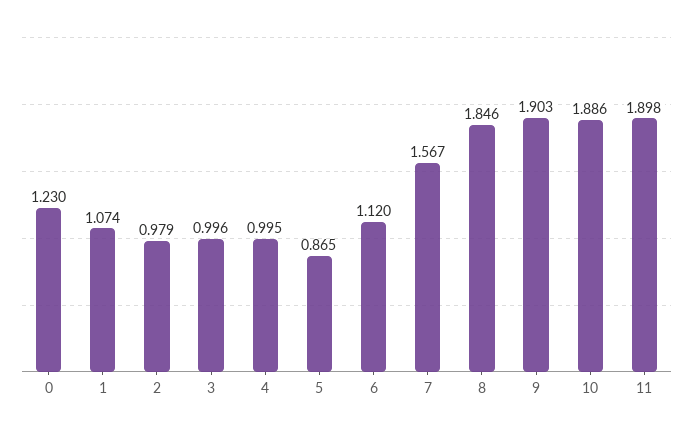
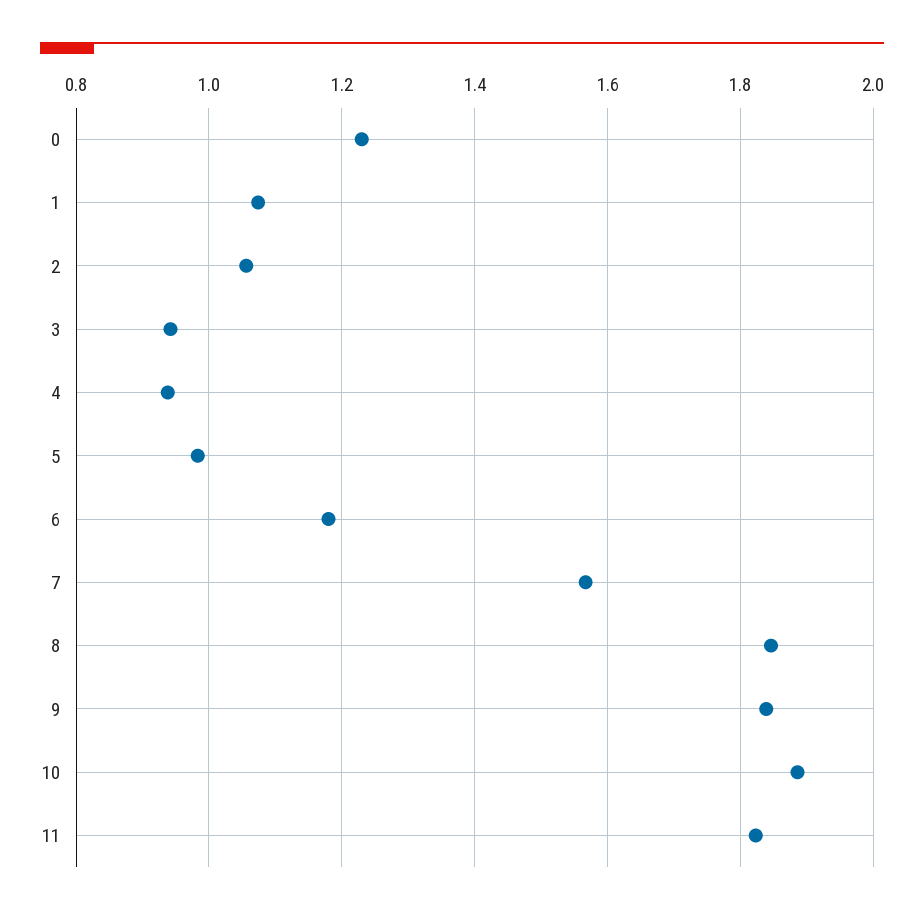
2: 0.979 -> 1.06
3: 0.996 -> 0.94
4: 0.995 -> 0.94
5: 0.865 -> 0.98
6: 1.12 -> 1.18
9: 1.903 -> 1.84
11: 1.898 -> 1.82

